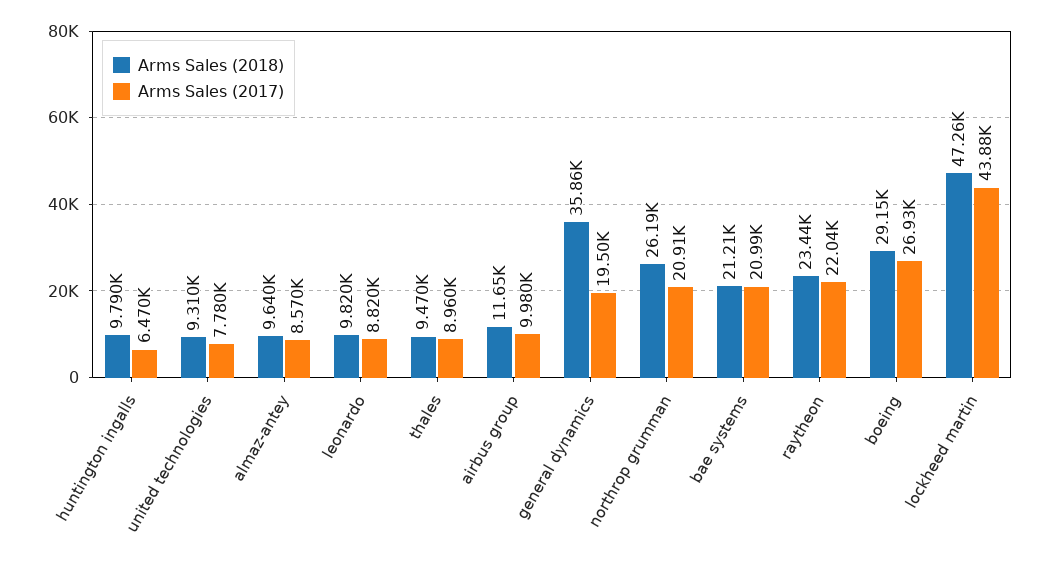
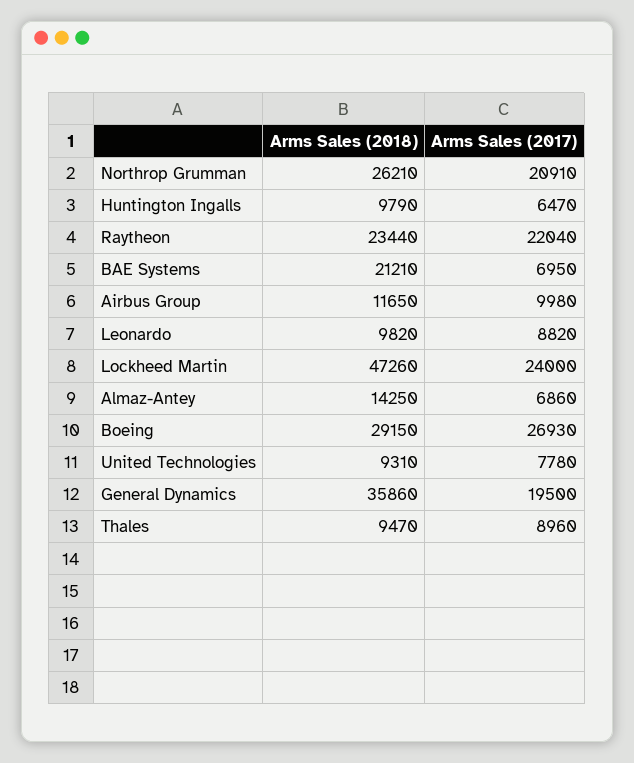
Arms Sales (2018), almaz-antey: 9640 -> 14250
Arms Sales (2017), almaz-antey: 8570 -> 6860
Arms Sales (2018), northrop grumman: 26190 -> 26210
Arms Sales (2017), bae systems: 20990 -> 6950
Arms Sales (2017), lockheed martin: 43880 -> 24000

